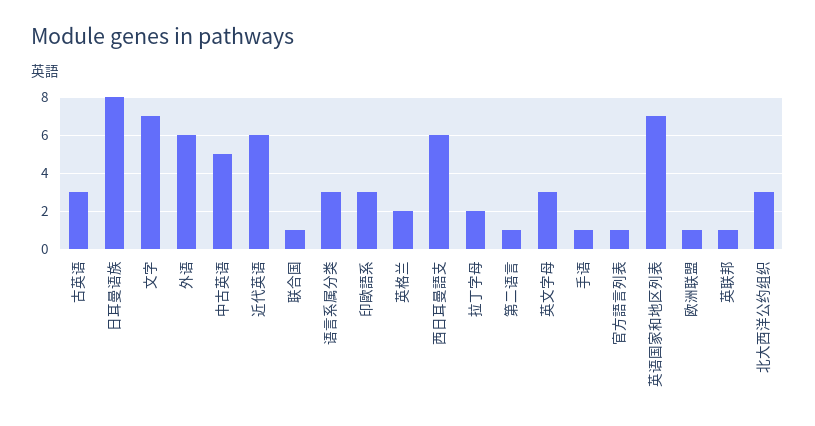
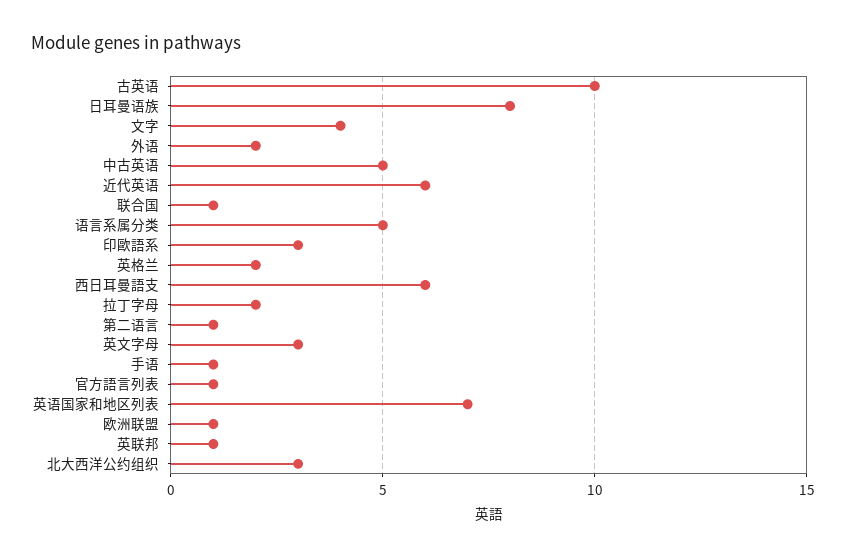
古英语: 3 -> 10
文字: 7 -> 4
外语: 6 -> 2
语言系属分类: 3 -> 5

